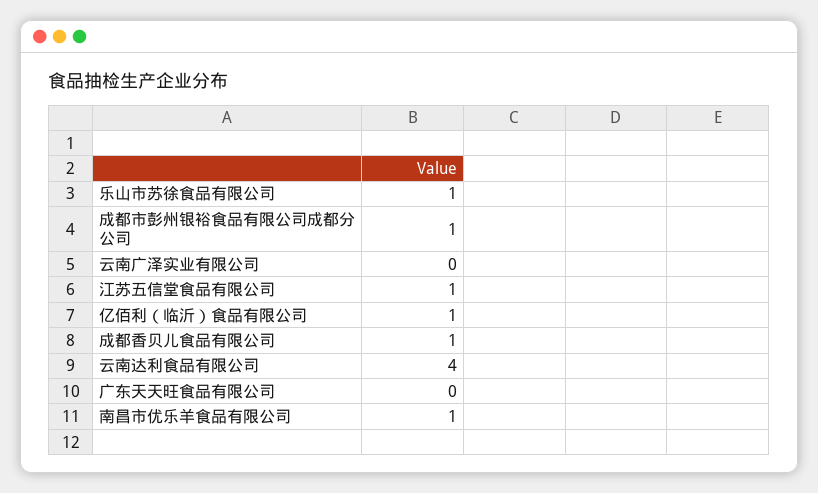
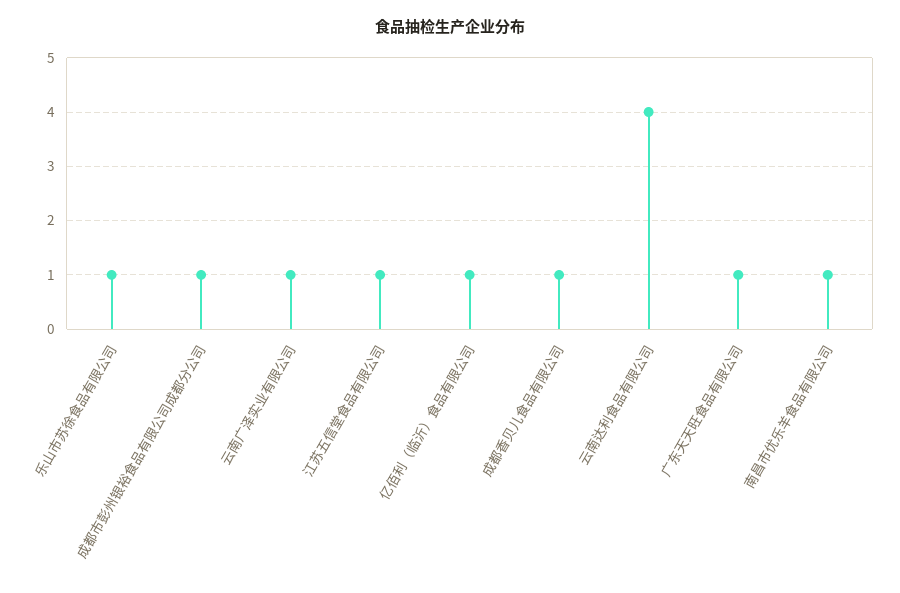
云南广泽实业有限公司: 0 -> 1
广东天天旺食品有限公司: 0 -> 1

